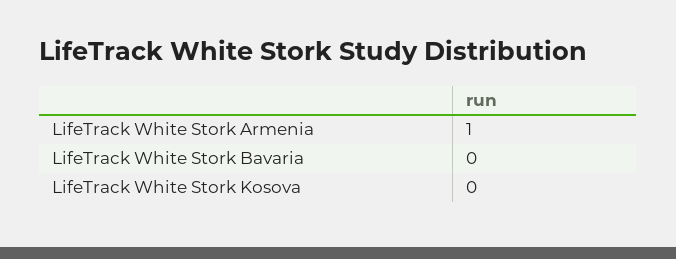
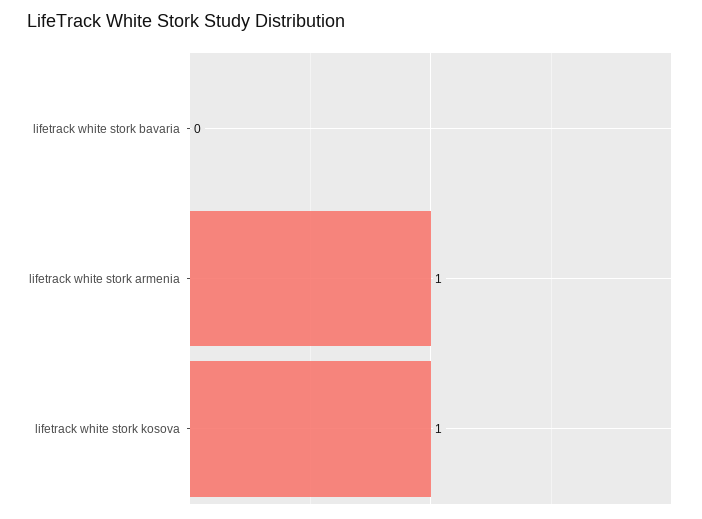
LifeTrack White Stork Kosova: 0 -> 1

